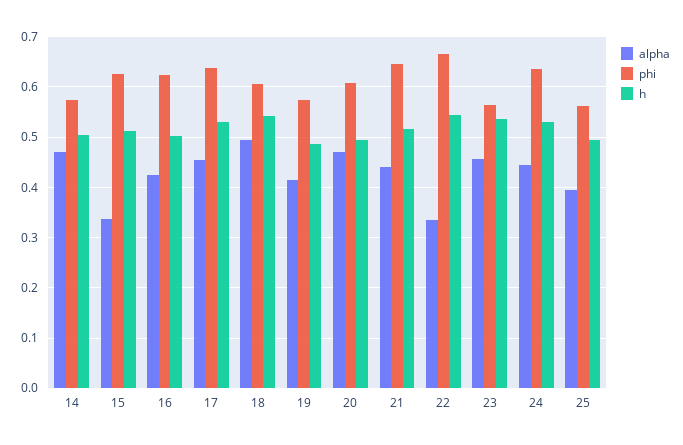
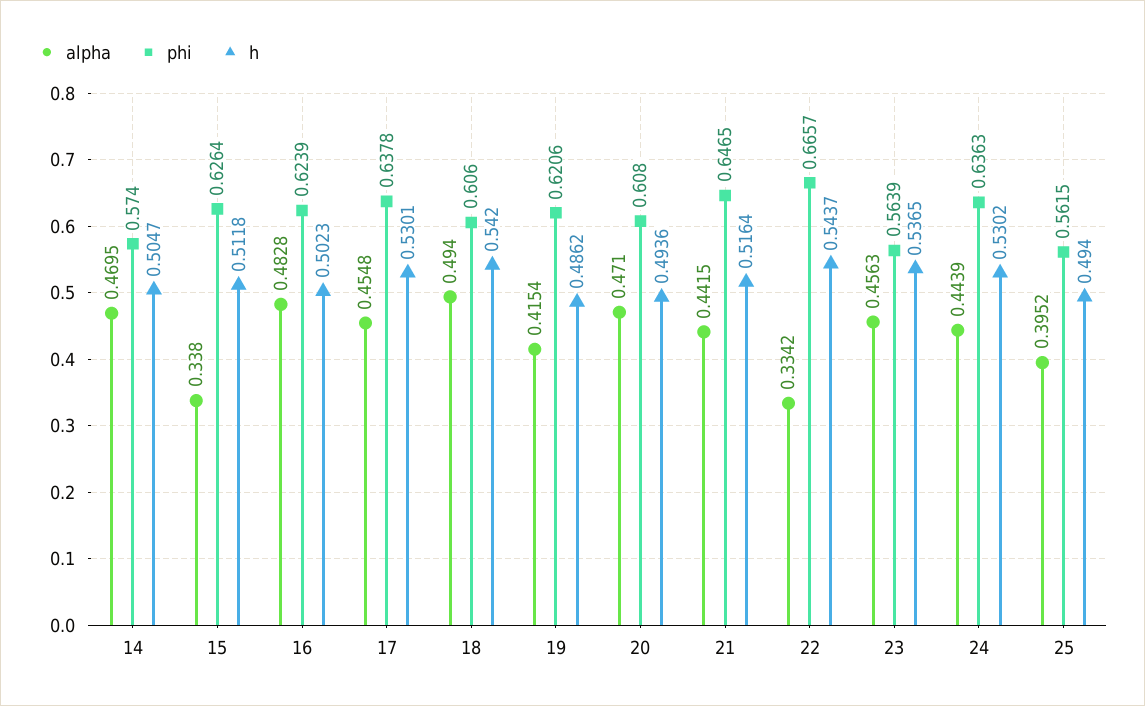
alpha, 16: 0.42 -> 0.4828
phi, 19: 0.58 -> 0.6206

